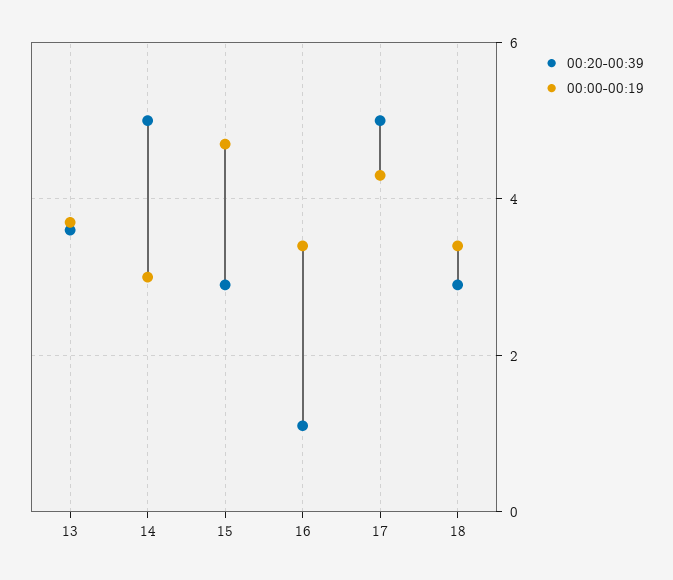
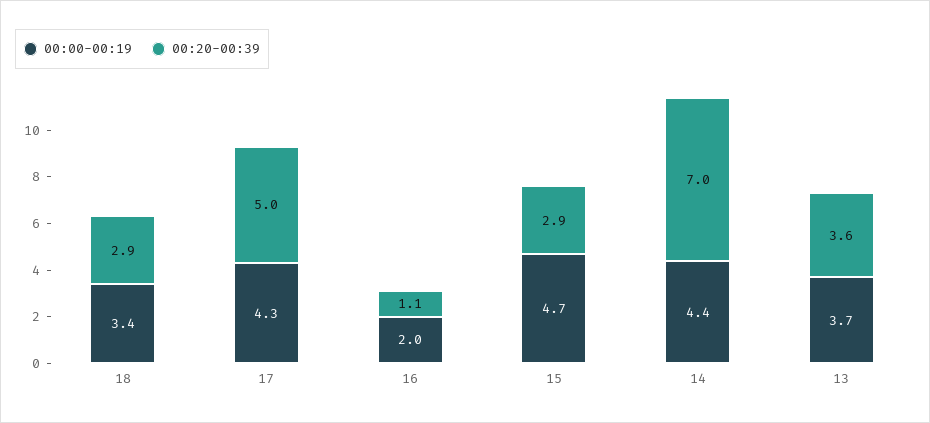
00:20-00:39, 14: 5 -> 7
00:00-00:19, 14: 3 -> 4.4
00:00-00:19, 16: 3.5 -> 2

